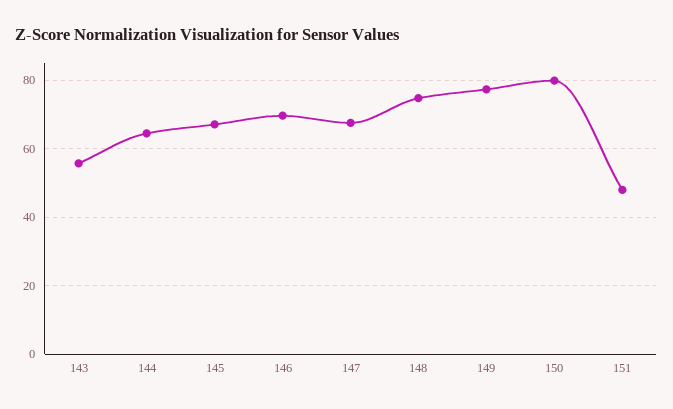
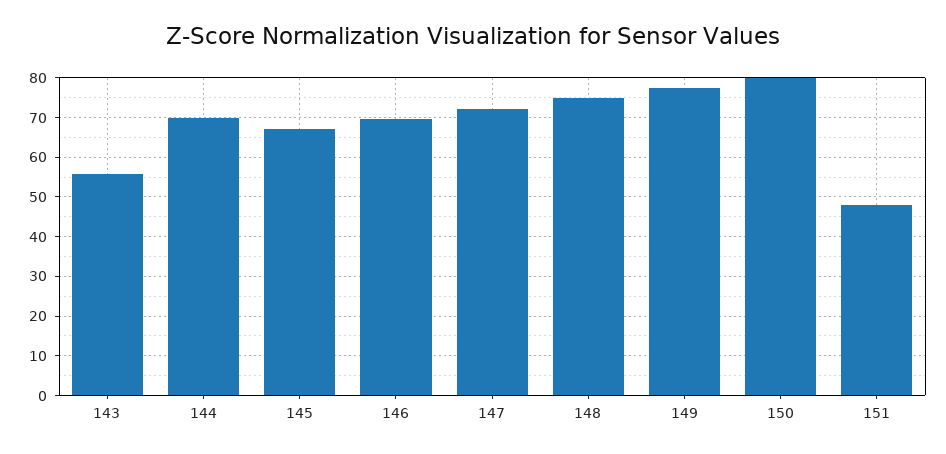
144: 64 -> 70
147: 68 -> 72

